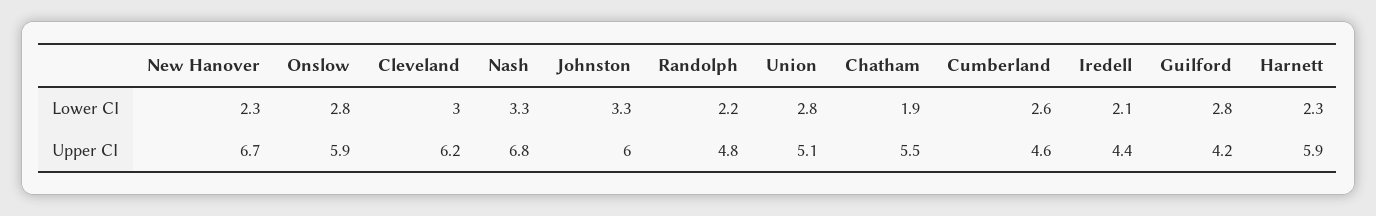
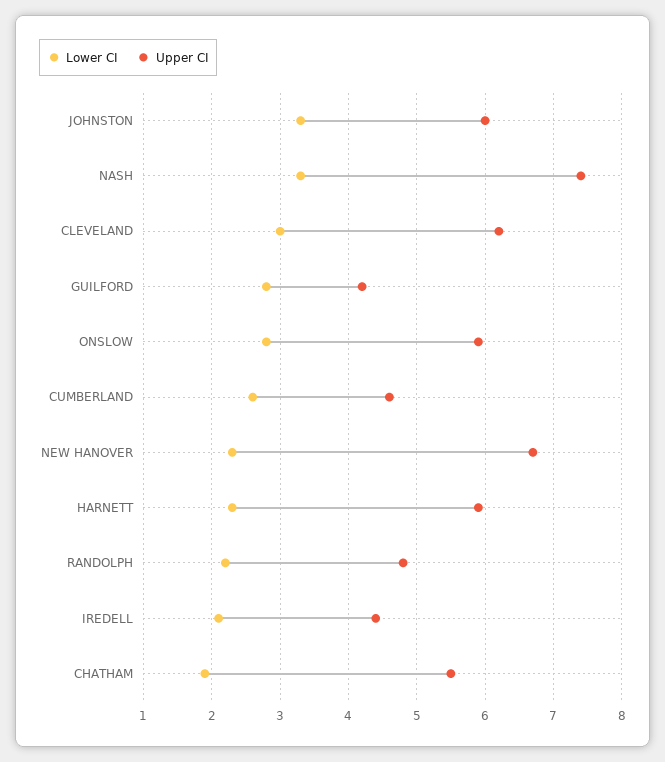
Lower CI, Union: 2.8 -> none
Upper CI, Nash: 6.8 -> 7.4
Upper CI, Union: 5.1 -> none

